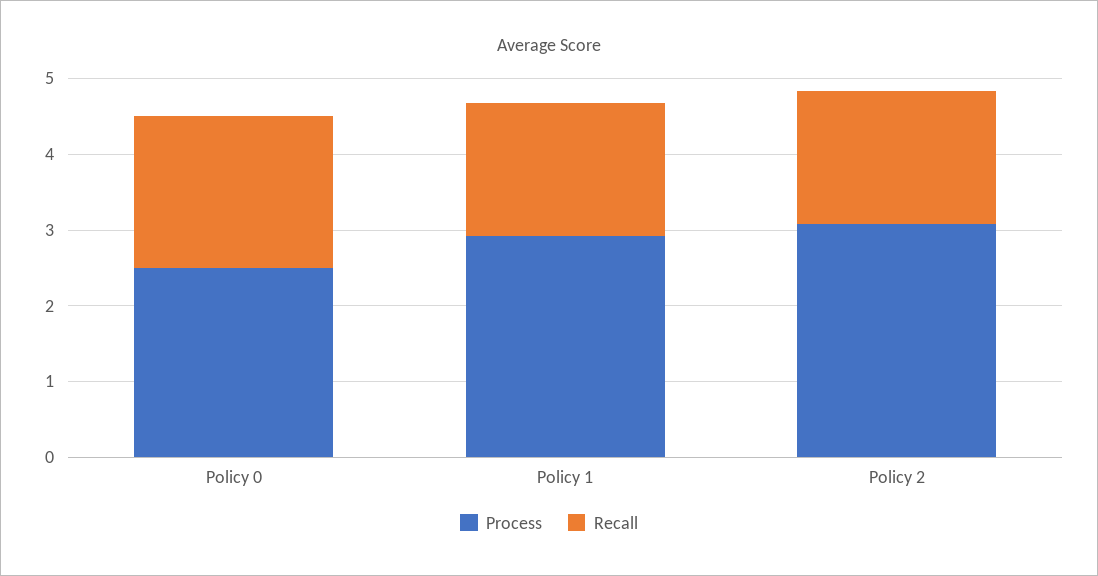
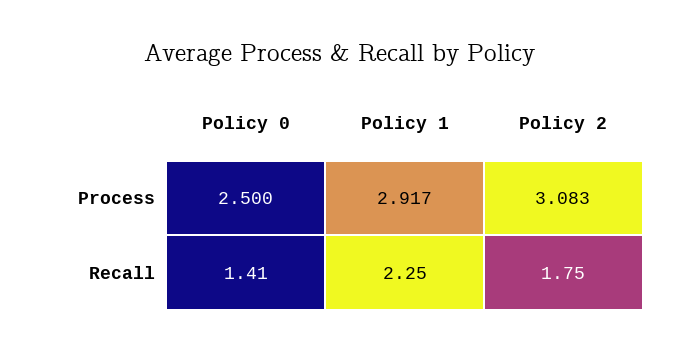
Recall, Policy 0: 2 -> 1.41
Recall, Policy 1: 1.8 -> 2.25

